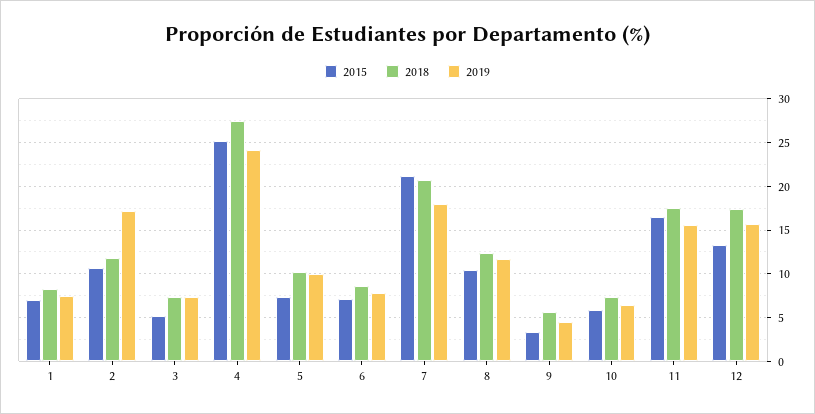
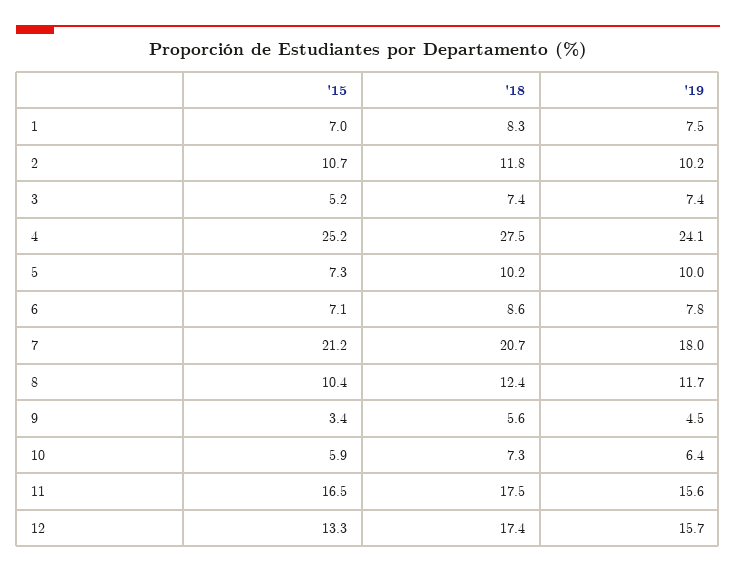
2019, 2: 17 -> 10.2

